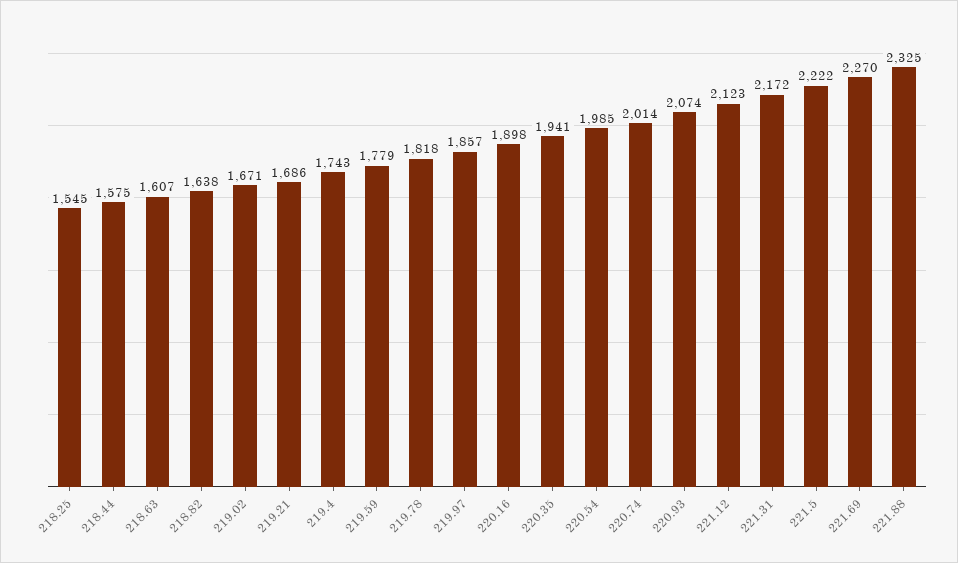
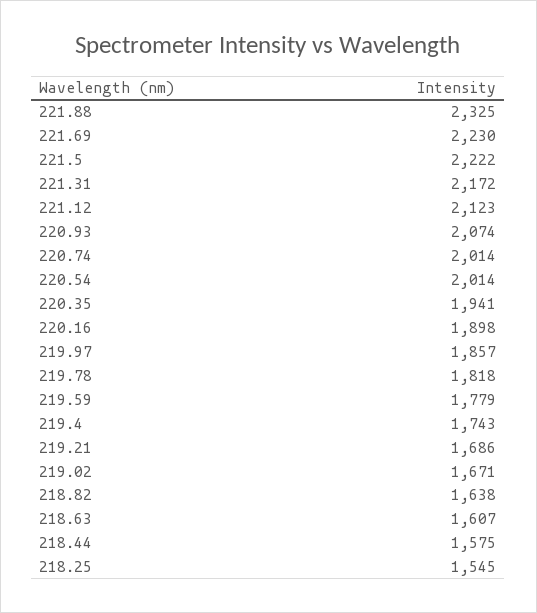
220.54: 1985 -> 2014
221.69: 2270 -> 2230

